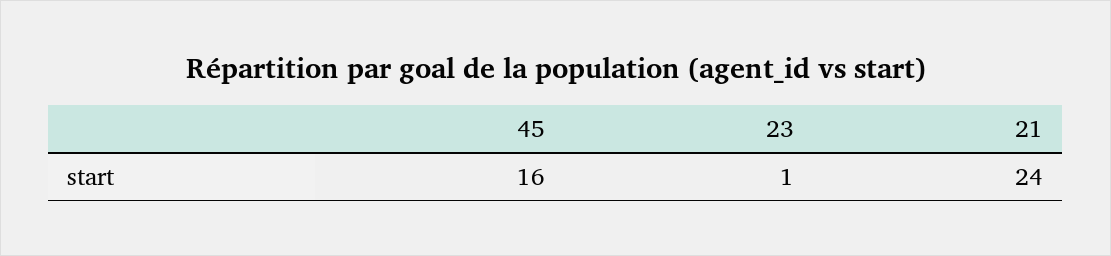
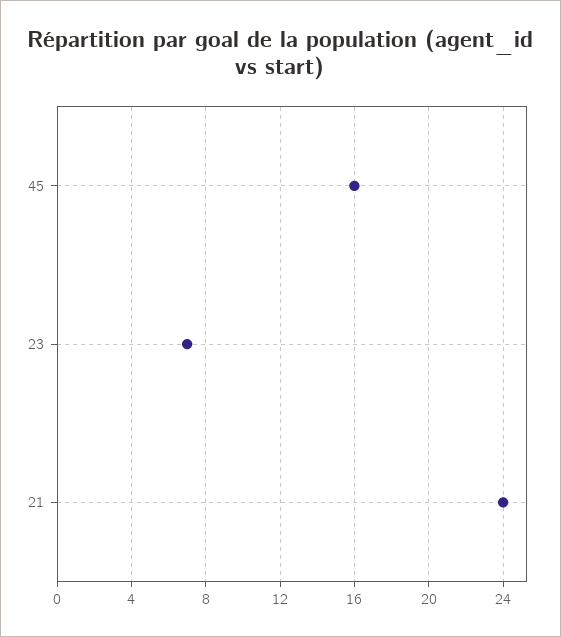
23: 1 -> 7

